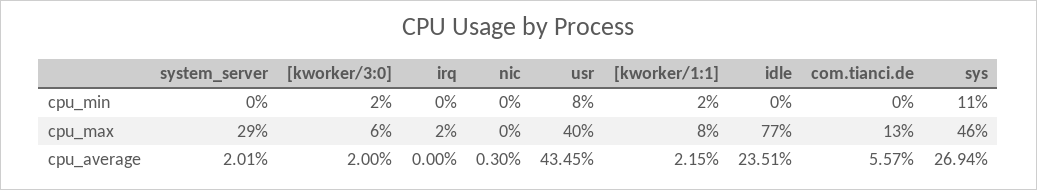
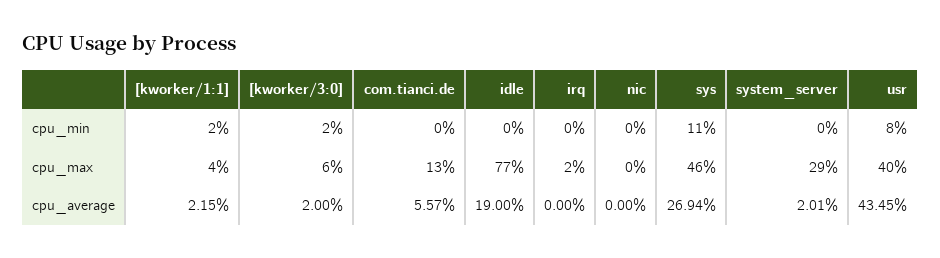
[kworker/1:1], cpu_max: 8 -> 4
nic, cpu_average: 0.3 -> 0
idle, cpu_average: 23.51 -> 19

